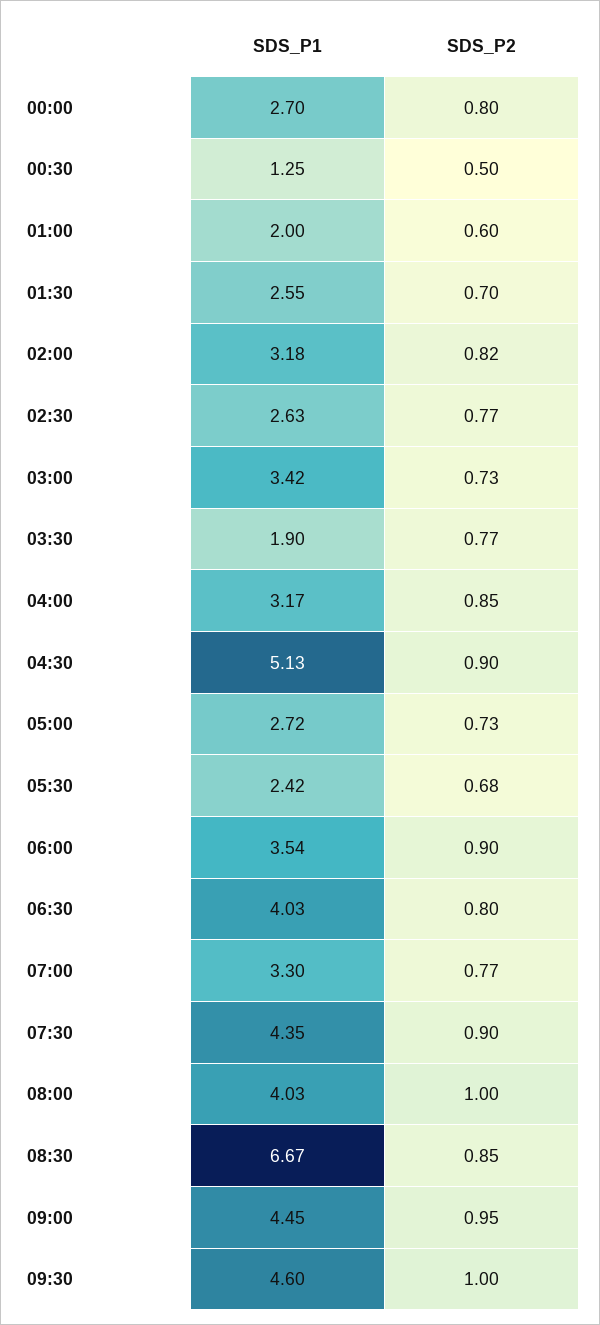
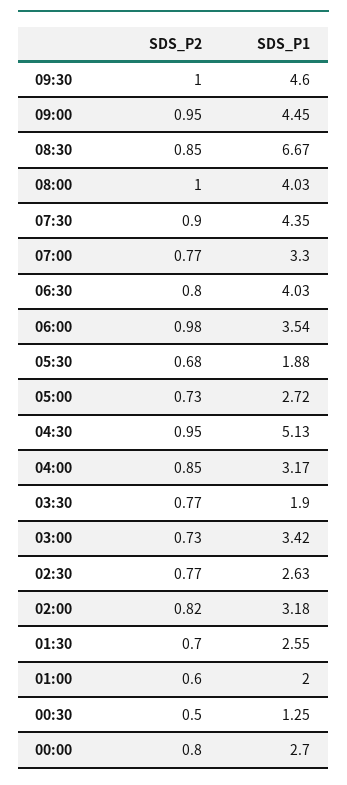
SDS_P2, 04:30: 0.9 -> 0.95
SDS_P1, 05:30: 2.42 -> 1.88
SDS_P2, 06:00: 0.9 -> 0.98

